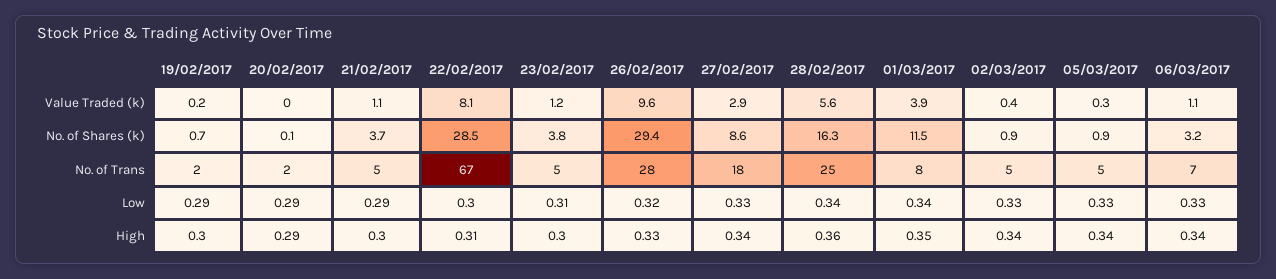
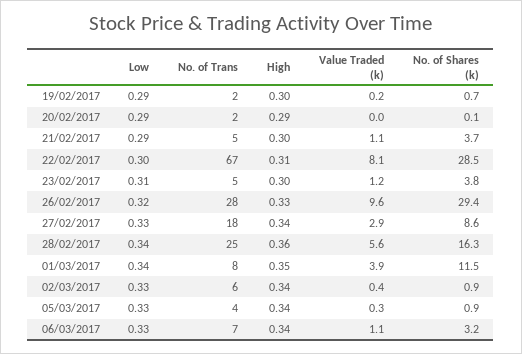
02/03/2017, No. of Trans: 5 -> 6
05/03/2017, No. of Trans: 5 -> 4

